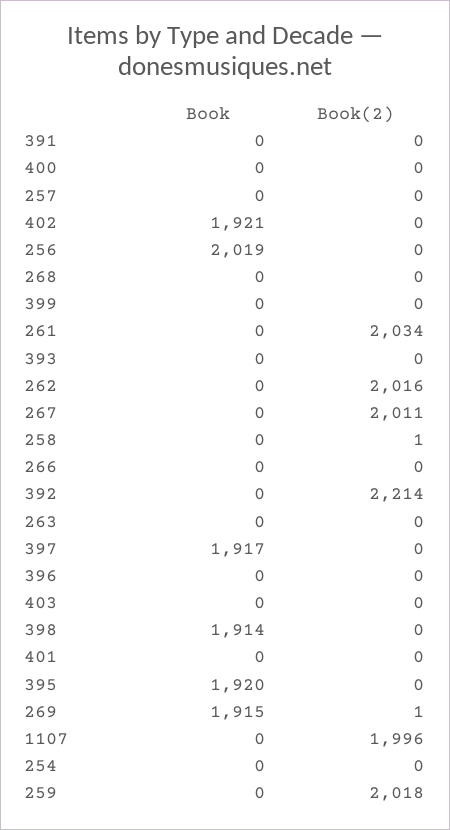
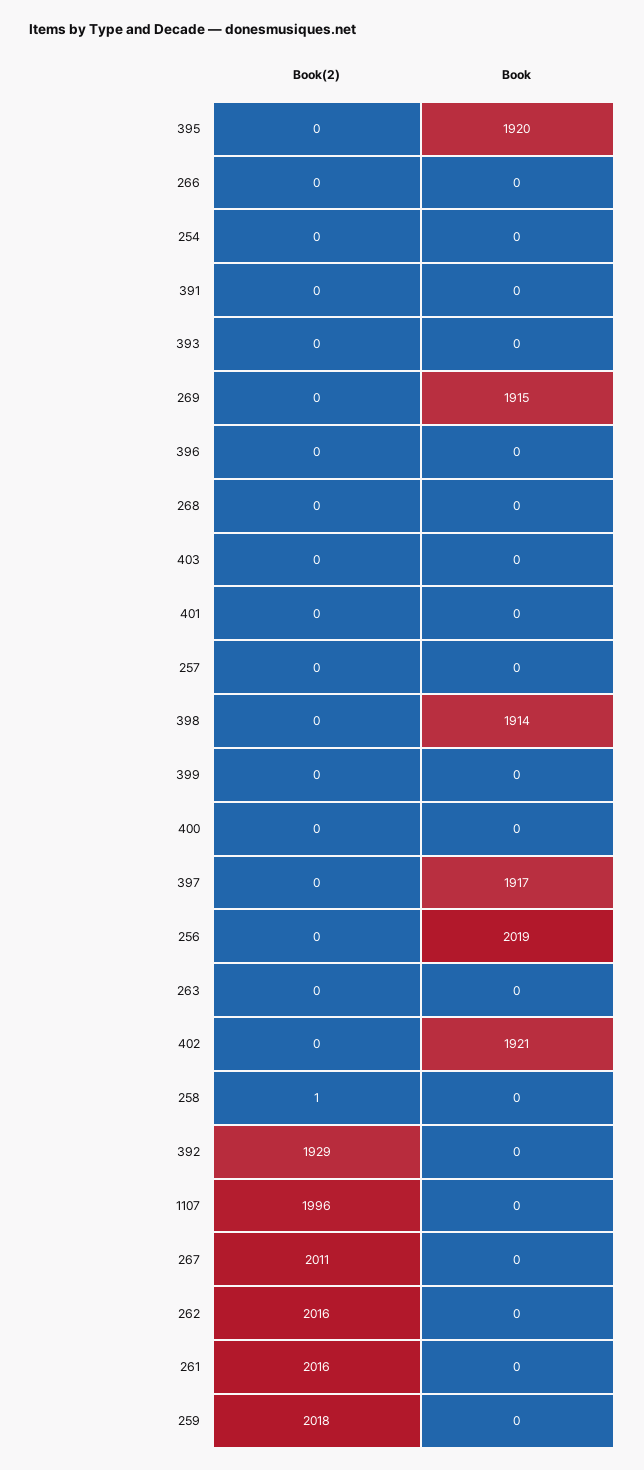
Book(2), 261: 2034 -> 2016
Book(2), 392: 2214 -> 1929
Book(2), 269: 1 -> 0

